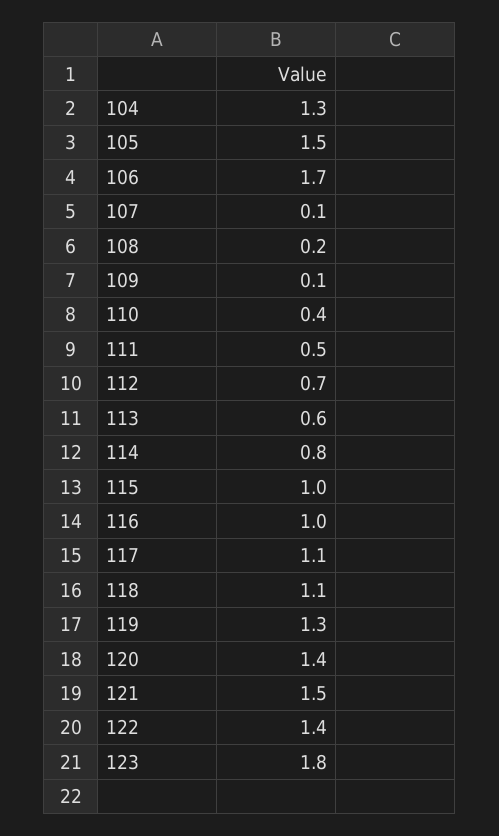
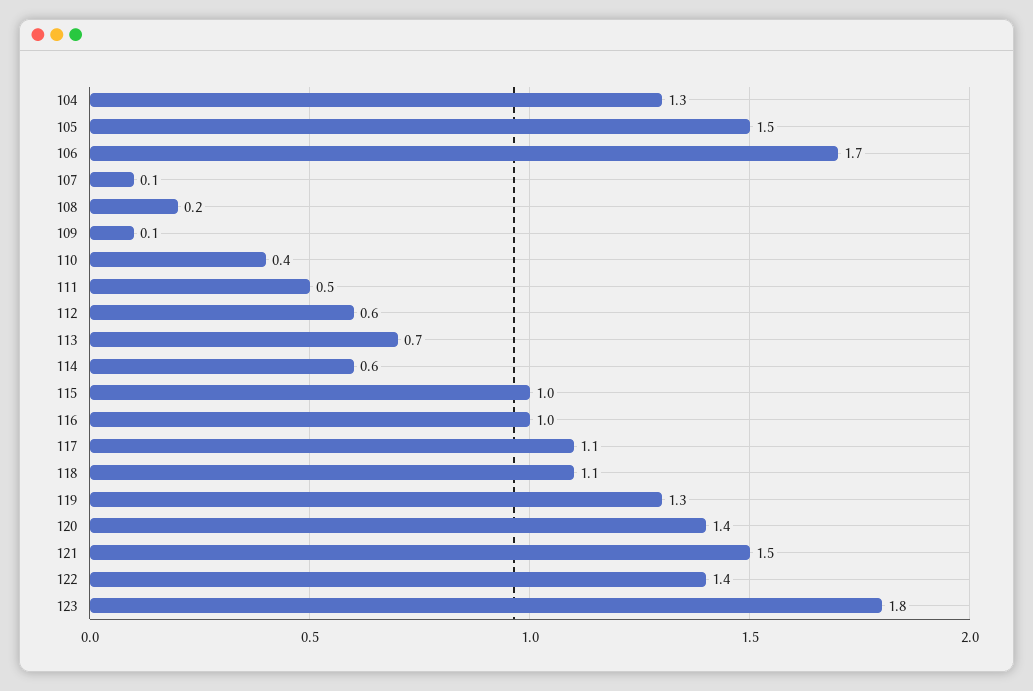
112: 0.7 -> 0.6
113: 0.6 -> 0.7
114: 0.8 -> 0.6

